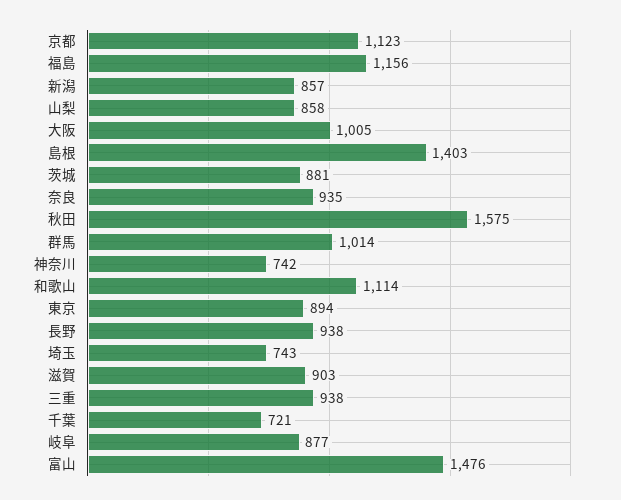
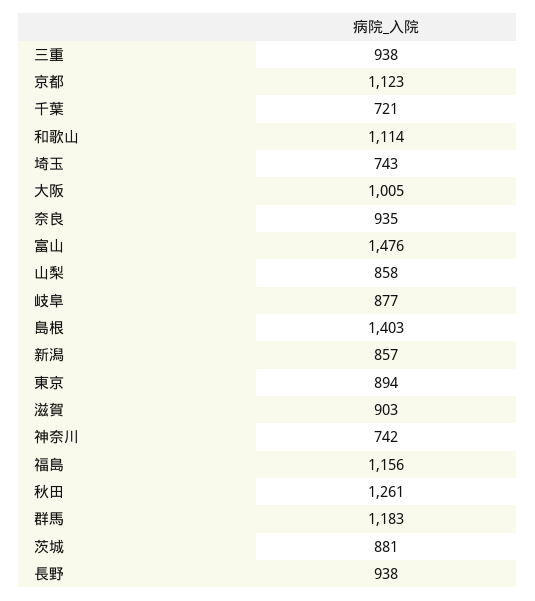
秋田: 1575 -> 1261
群馬: 1014 -> 1183

